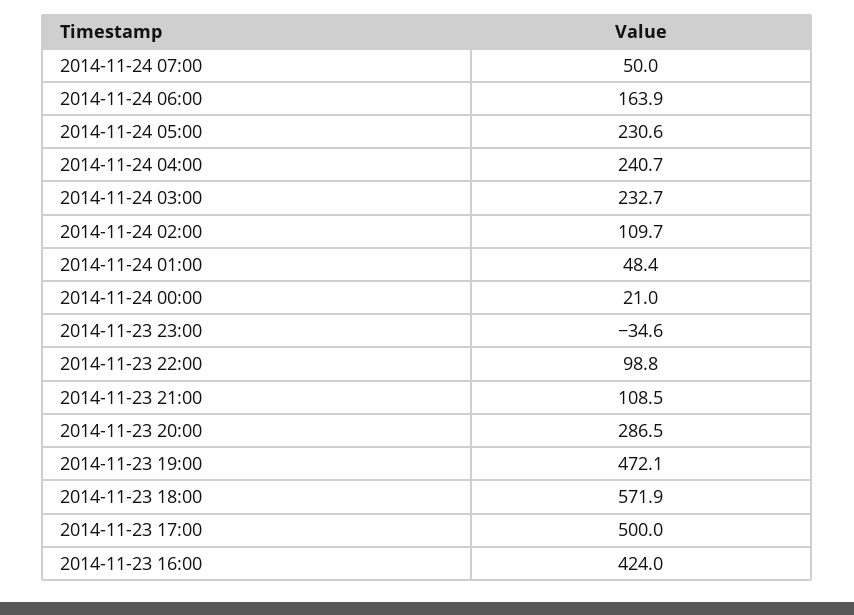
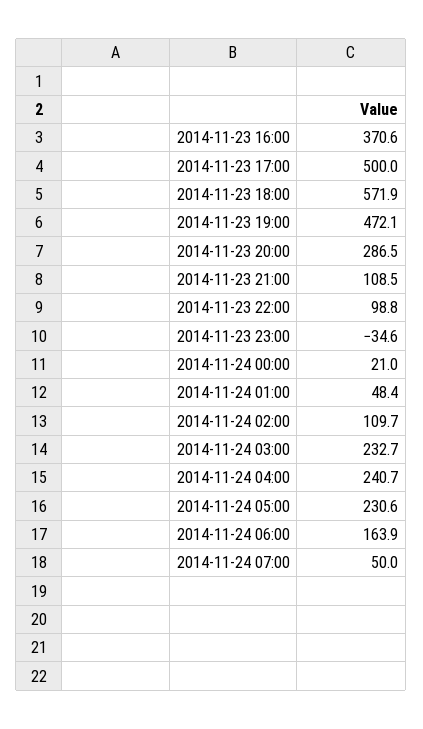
2014-11-23 16:00: 424 -> 370.6

